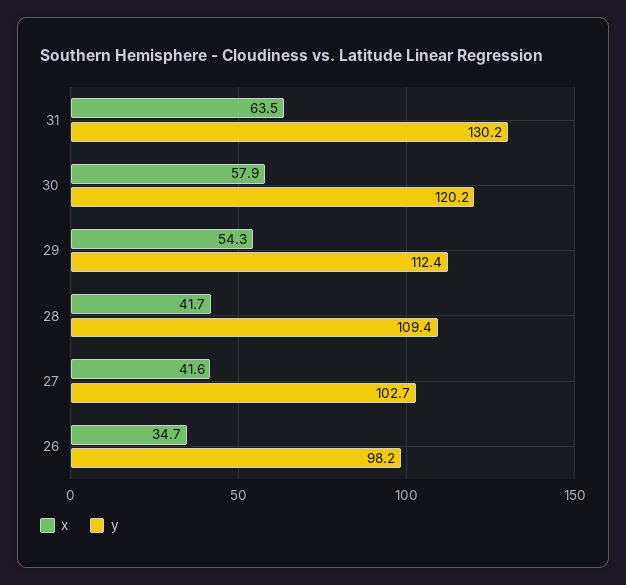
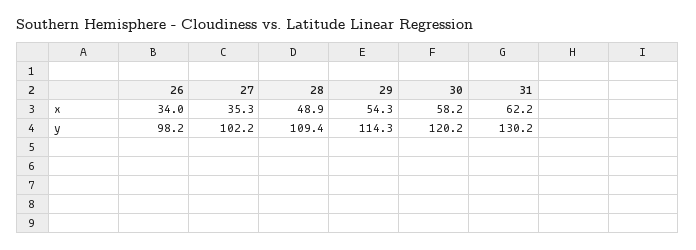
x, 31: 63.5 -> 62.2
x, 30: 57.9 -> 58.2
y, 29: 112.4 -> 114.3
x, 28: 41.7 -> 48.9
x, 27: 41.6 -> 35.3
y, 27: 102.7 -> 102.2
x, 26: 34.7 -> 34

